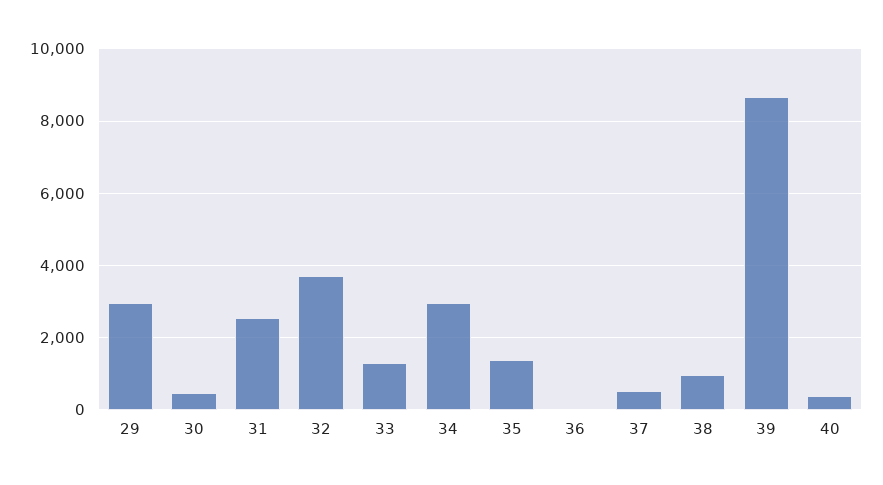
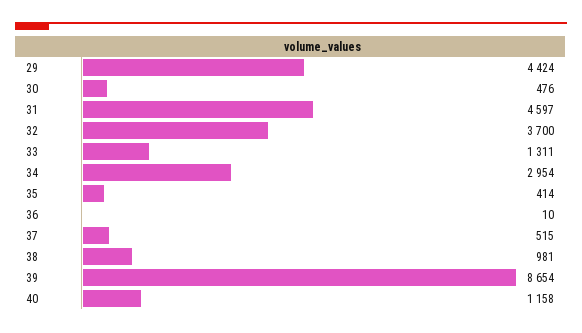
29: 3000 -> 4424
31: 2600 -> 4597
35: 1400 -> 414
40: 400 -> 1158

